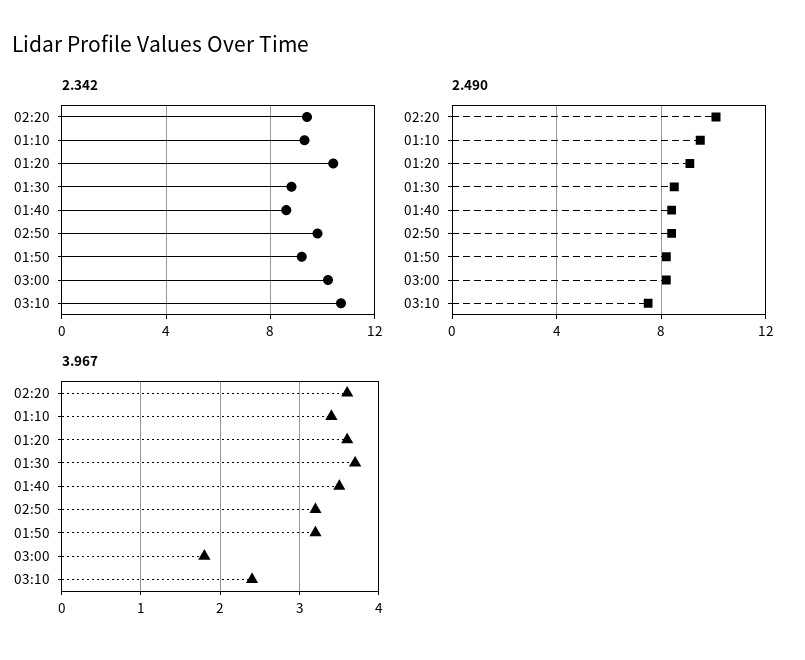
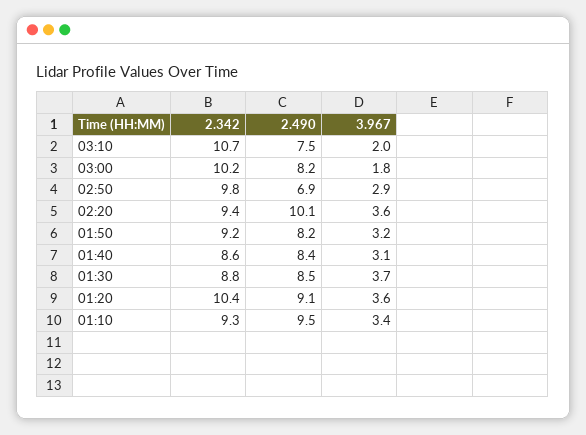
2.490, 02:50: 8.5 -> 6.9
3.967, 01:40: 3.5 -> 3.1
3.967, 02:50: 3.2 -> 2.9
3.967, 03:10: 2.4 -> 2

